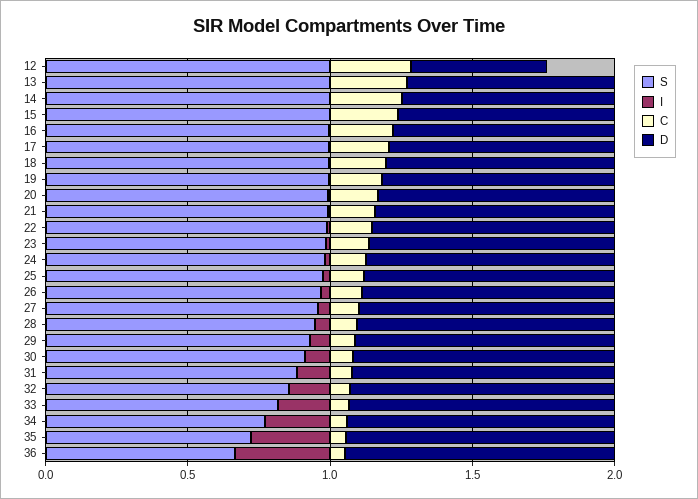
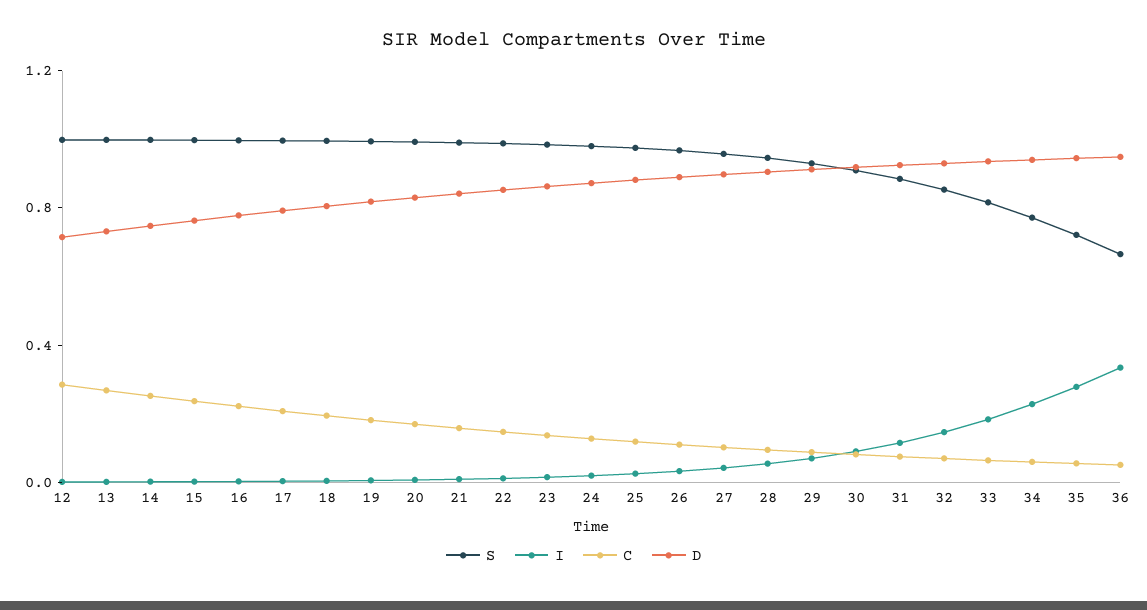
D, 12: 0.5 -> 0.7

